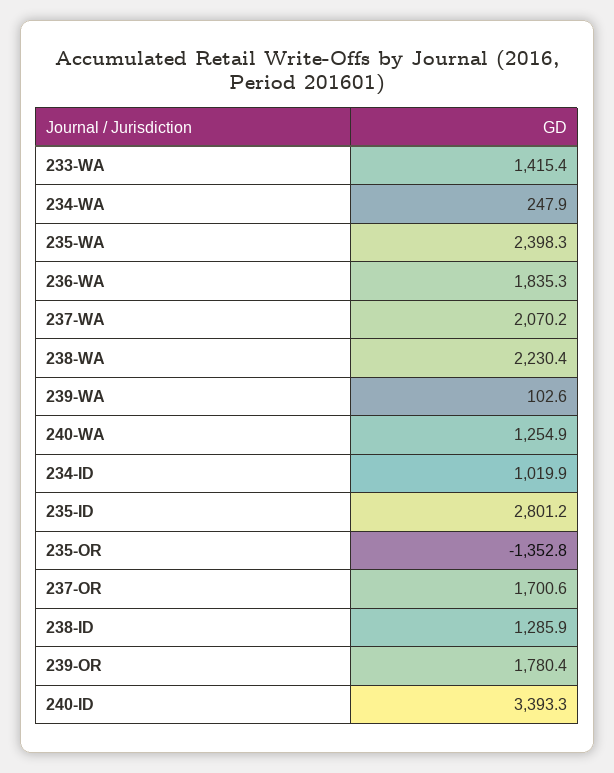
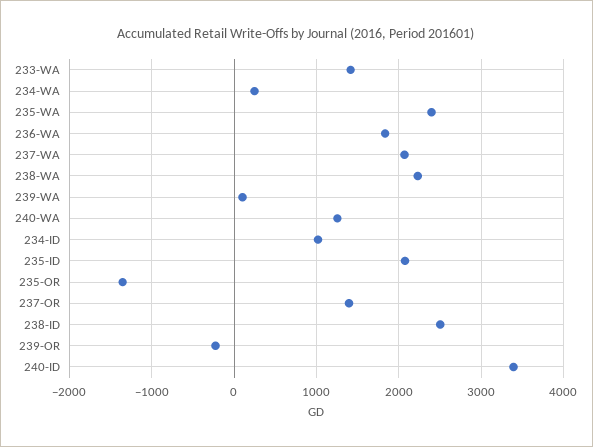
235-ID: 2801.2 -> 2100
237-OR: 1700.6 -> 1400
238-ID: 1285.9 -> 2500
239-OR: 1780.4 -> -200

